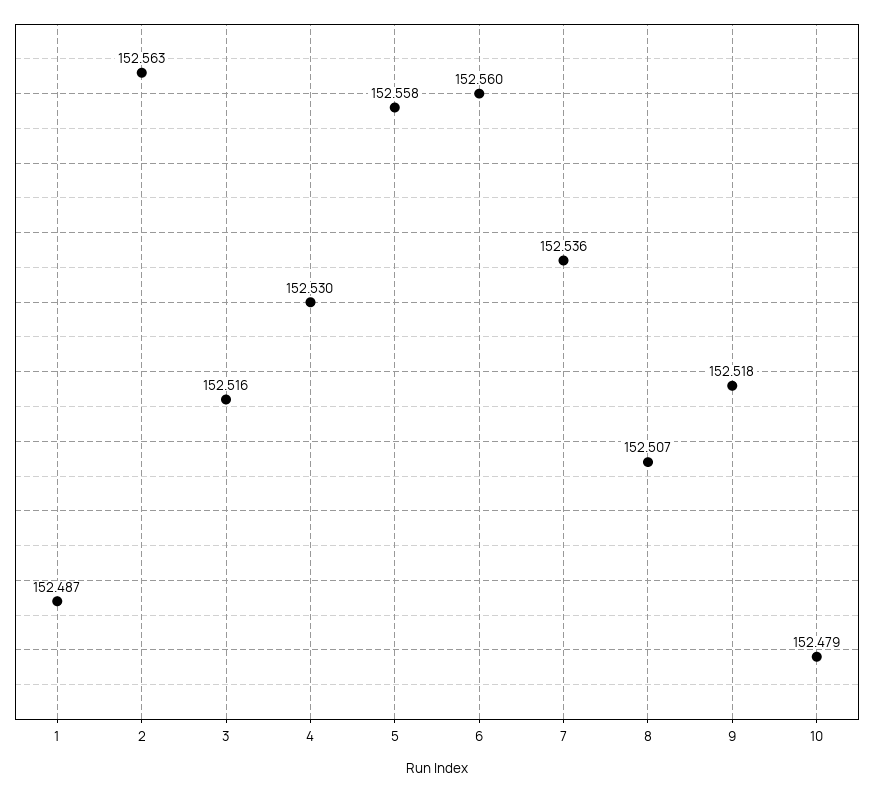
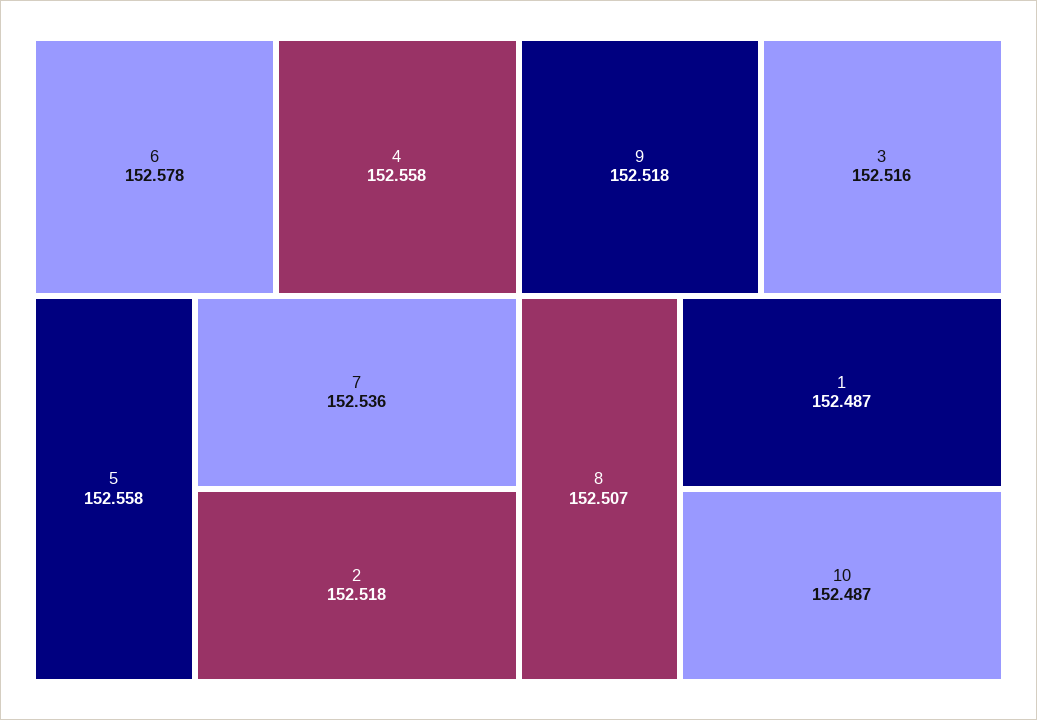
2: 152.563 -> 152.518
4: 152.53 -> 152.558
6: 152.56 -> 152.578
10: 152.479 -> 152.487

